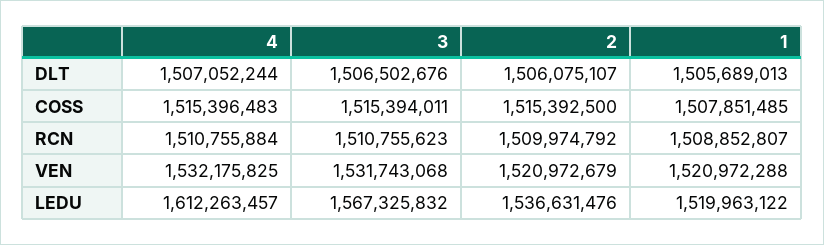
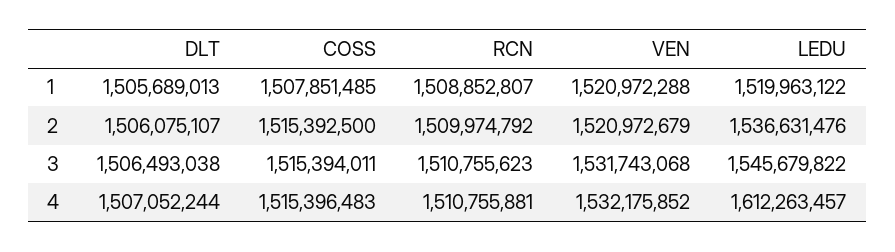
3, DLT: 1506502676 -> 1506493038
4, RCN: 1510755884 -> 1510755881
4, VEN: 1532175825 -> 1532175852
3, LEDU: 1567325832 -> 1545679822

